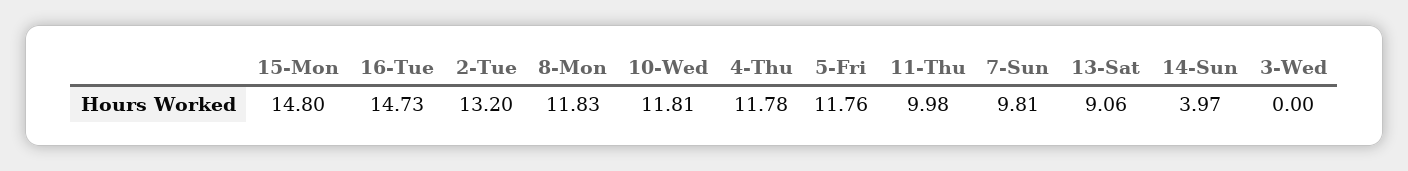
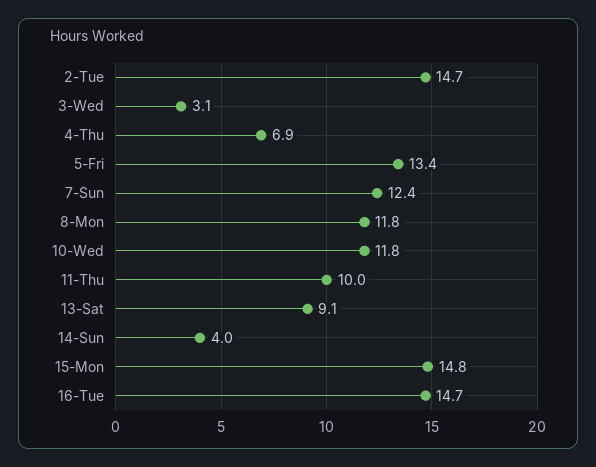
2-Tue: 13.2 -> 14.7
4-Thu: 11.78 -> 6.9
5-Fri: 11.76 -> 13.4
7-Sun: 9.81 -> 12.4
3-Wed: 0 -> 3.1

